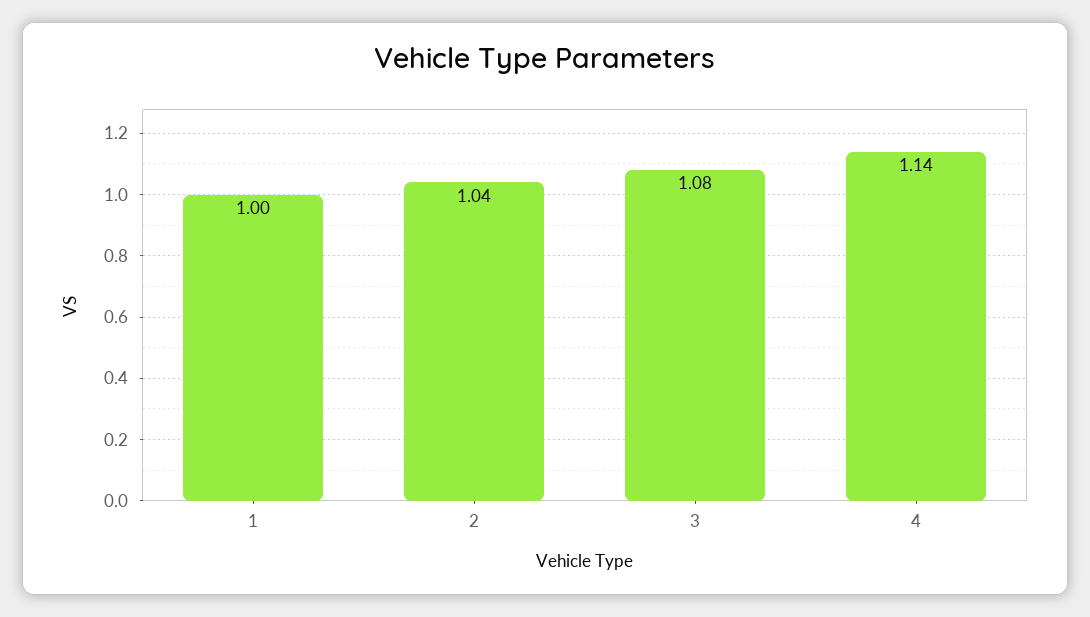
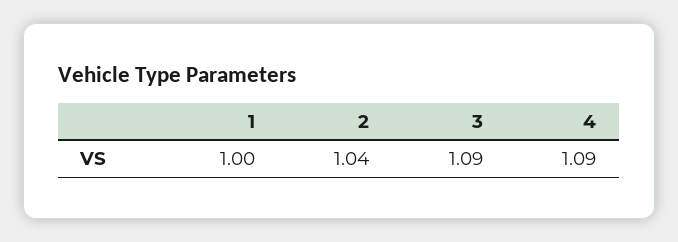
3: 1.08 -> 1.09
4: 1.14 -> 1.09

